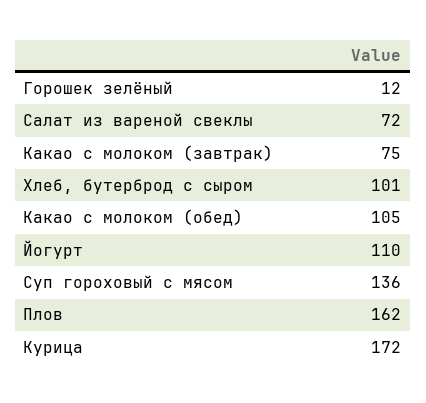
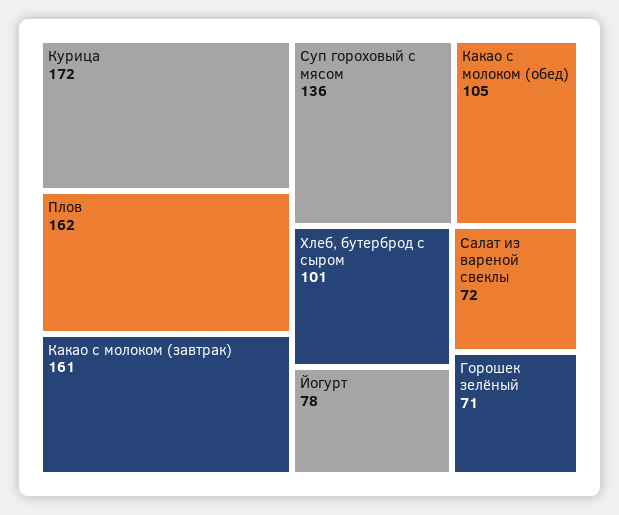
Горошек зелёный: 12 -> 71
Какао с молоком (завтрак): 75 -> 161
Йогурт: 110 -> 78

